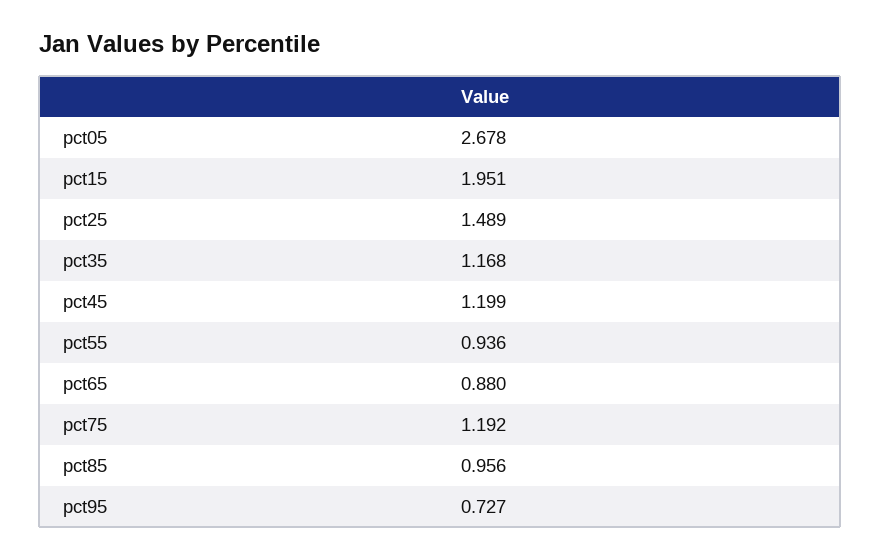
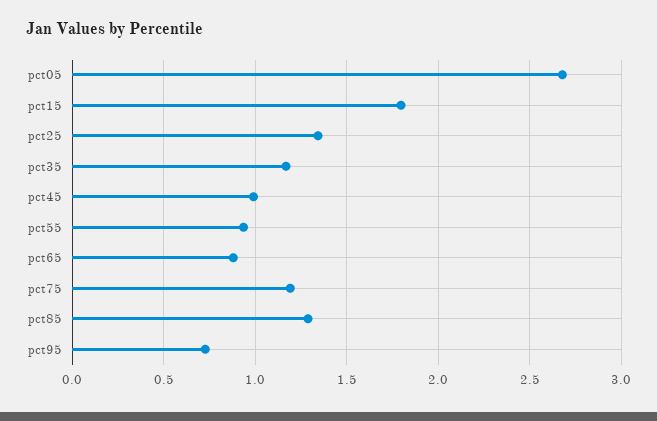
pct15: 1.951 -> 1.8
pct25: 1.489 -> 1.35
pct45: 1.199 -> 1
pct85: 0.956 -> 1.3

